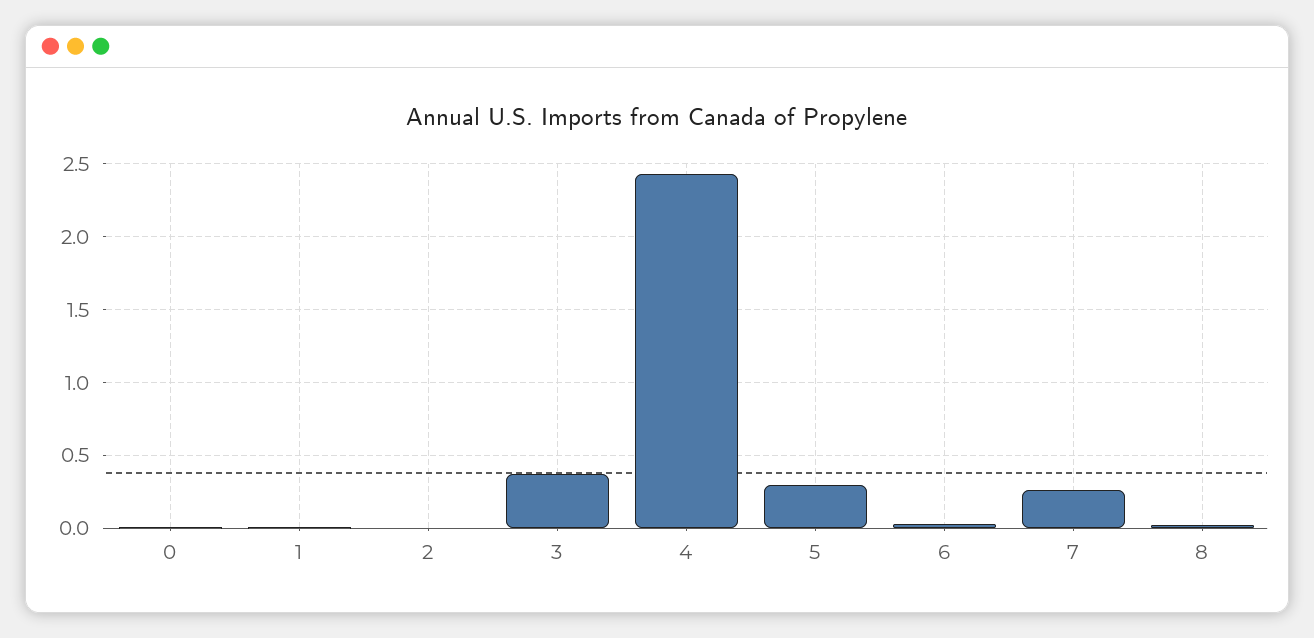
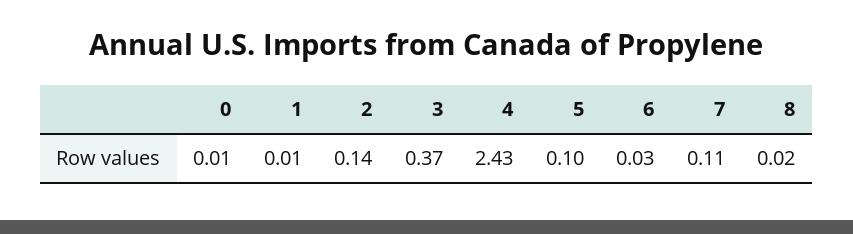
2: 0 -> 0.14
5: 0.3 -> 0.1
7: 0.25 -> 0.11

